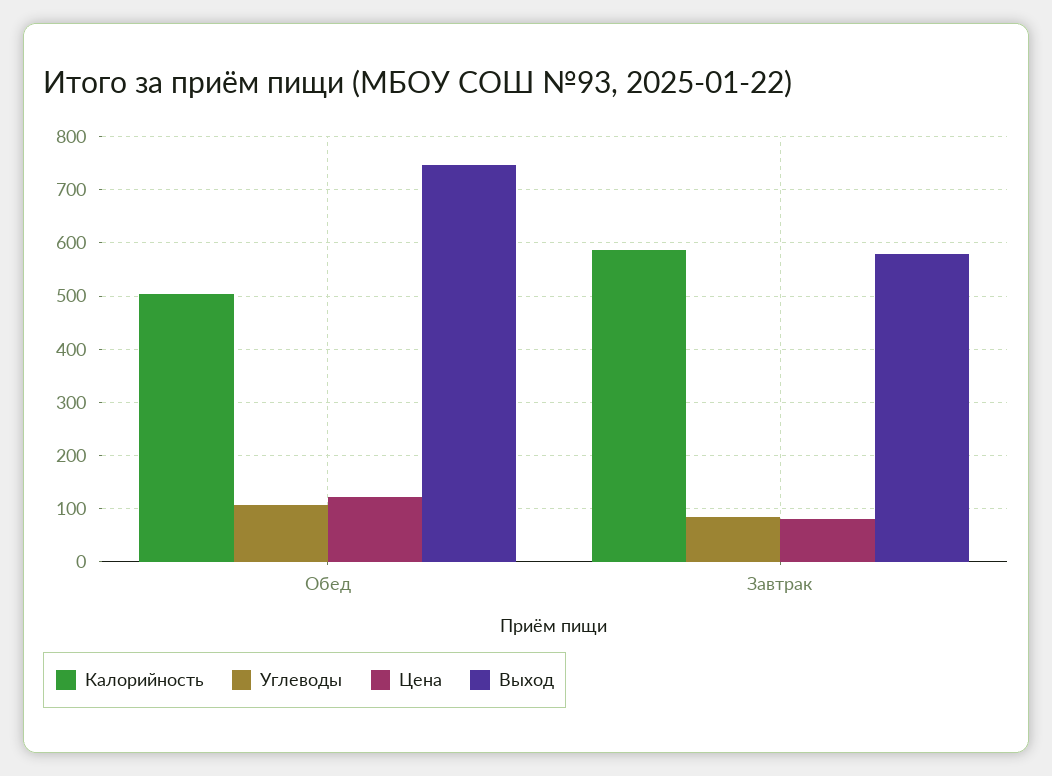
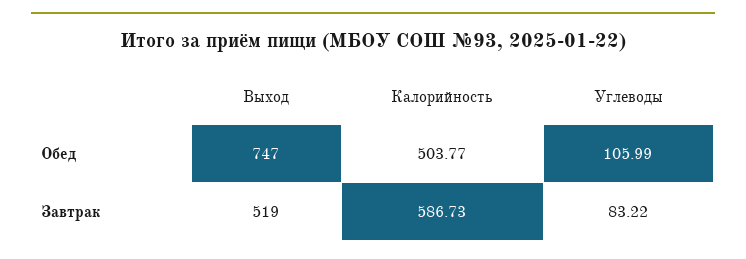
Цена, Обед: 120 -> none
Цена, Завтрак: 80 -> none
Выход, Завтрак: 580 -> 519

